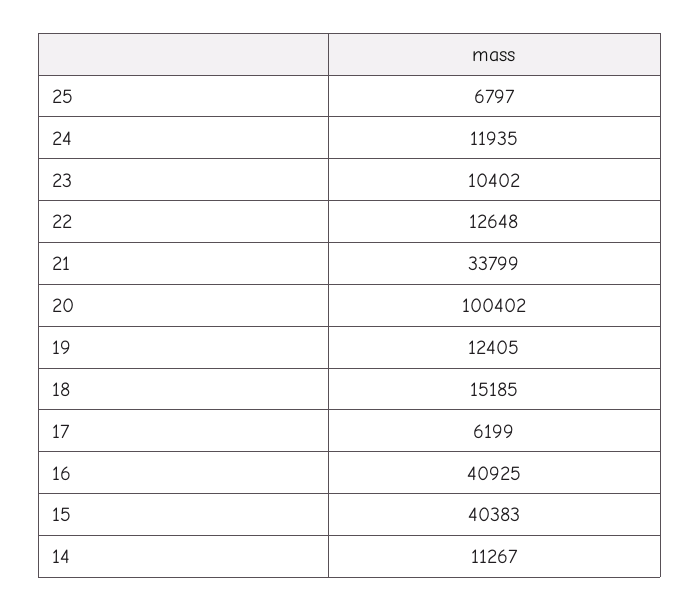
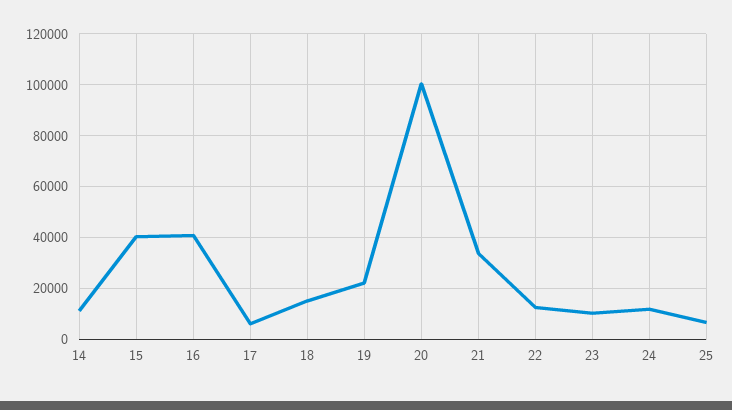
19: 12405 -> 22500

